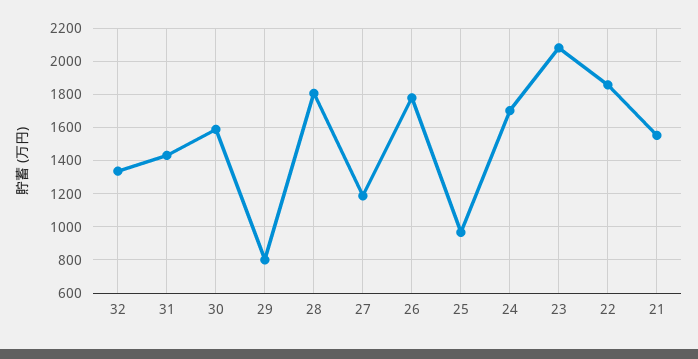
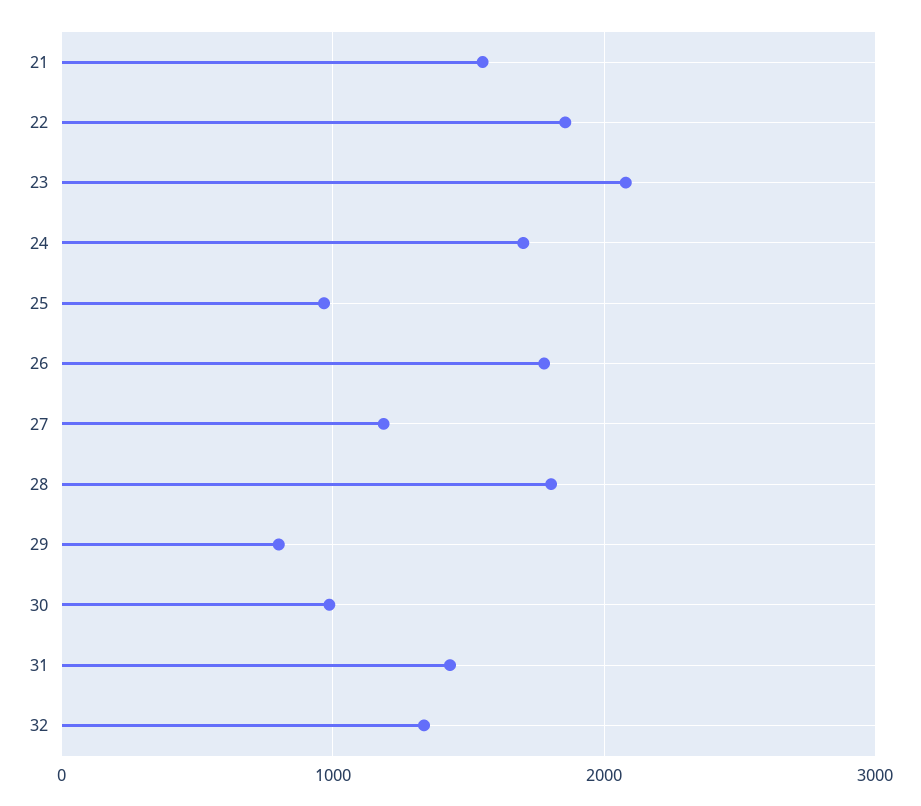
30: 1600 -> 1000

